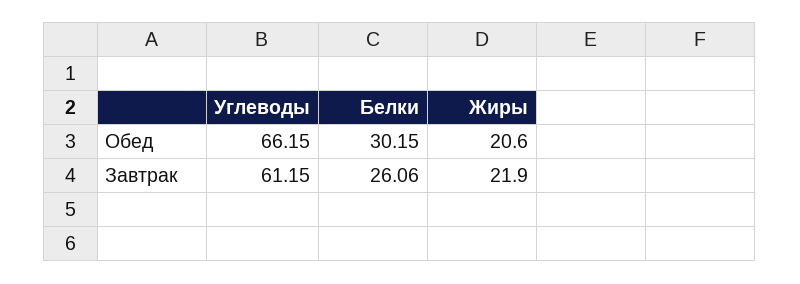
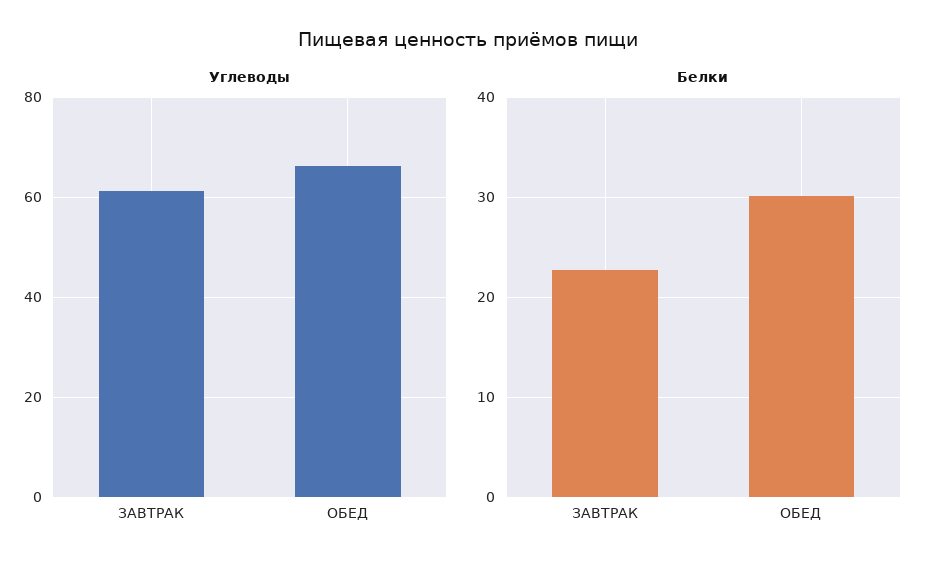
Жиры, Обед: 20.6 -> none
Белки, Завтрак: 26.06 -> 23
Жиры, Завтрак: 21.9 -> none

